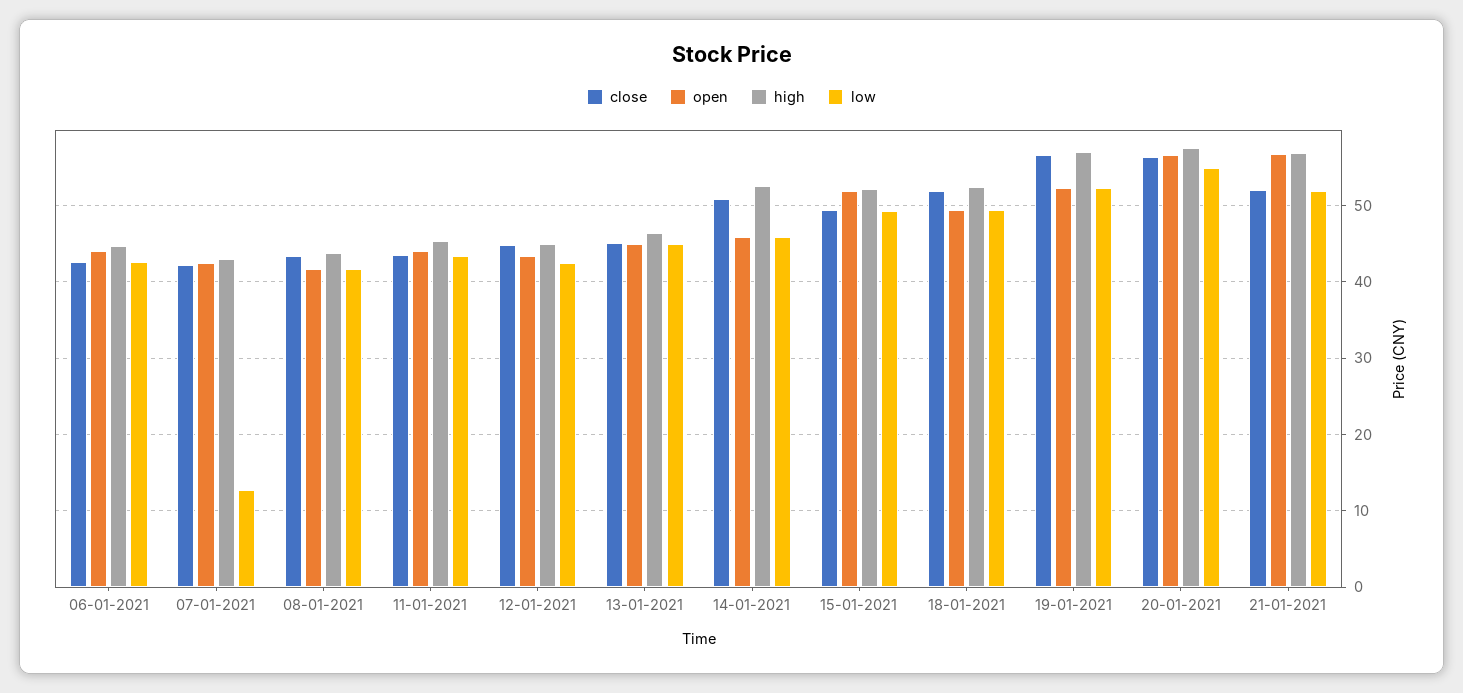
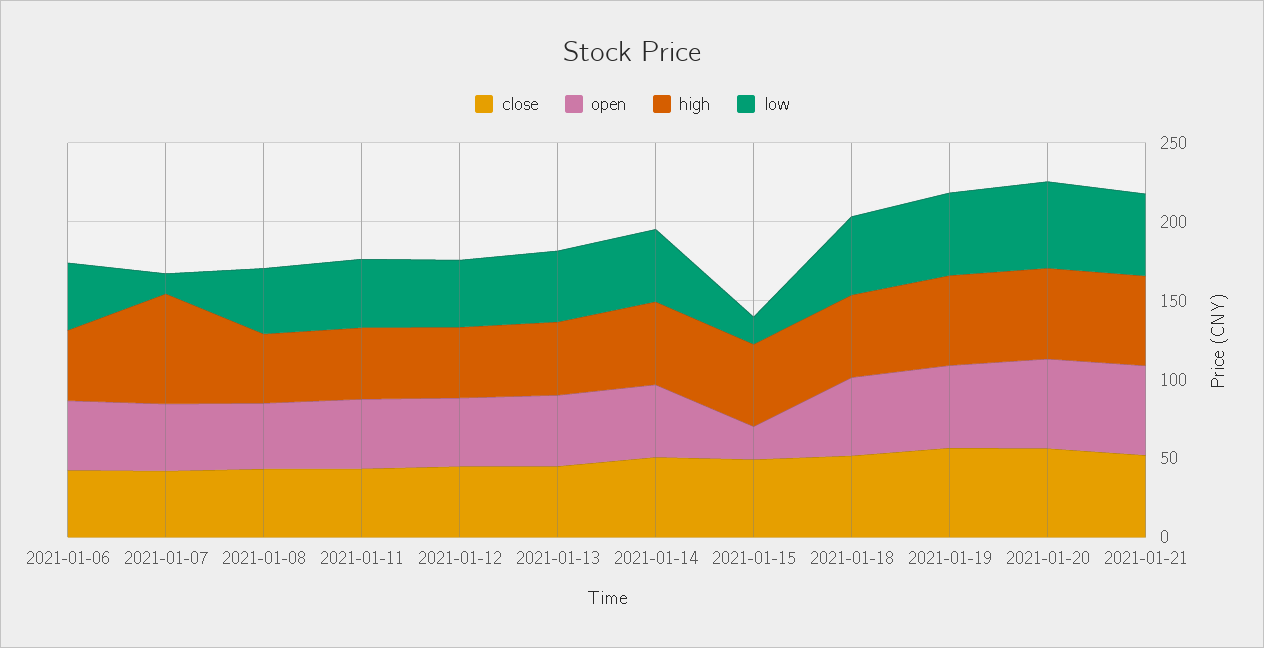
high, 07-01-2021: 43 -> 70
open, 15-01-2021: 52 -> 20
low, 15-01-2021: 49 -> 20

